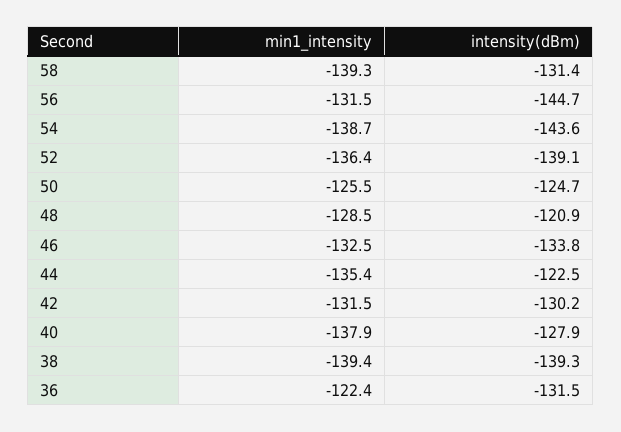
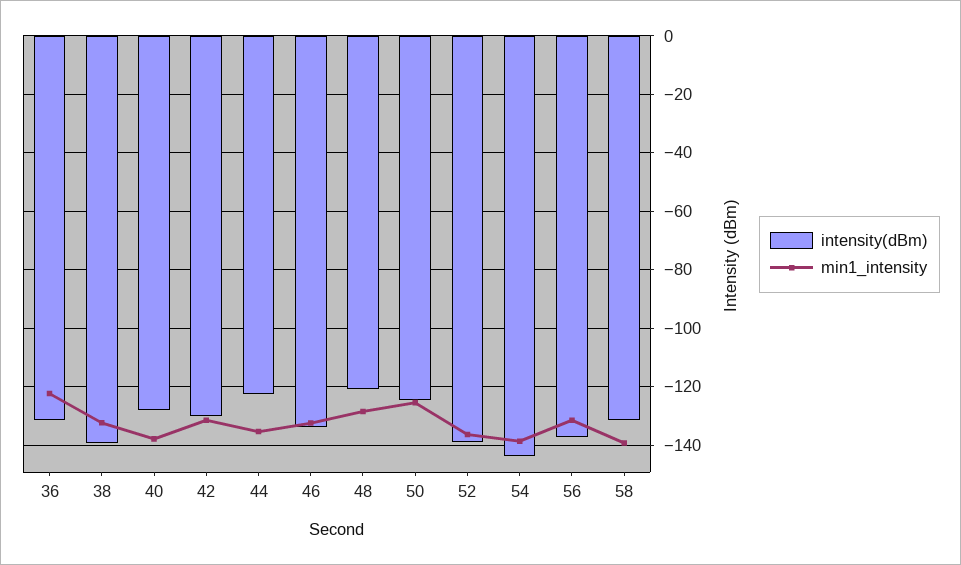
intensity(dBm), 56: -144.7 -> -137.5
min1_intensity, 38: -139.4 -> -132.5

